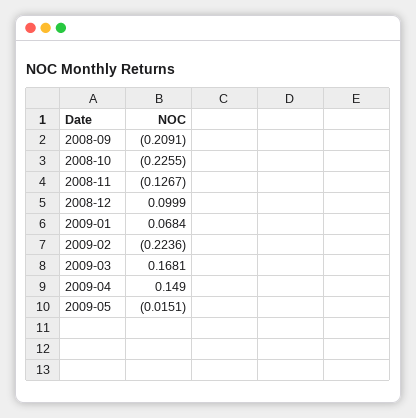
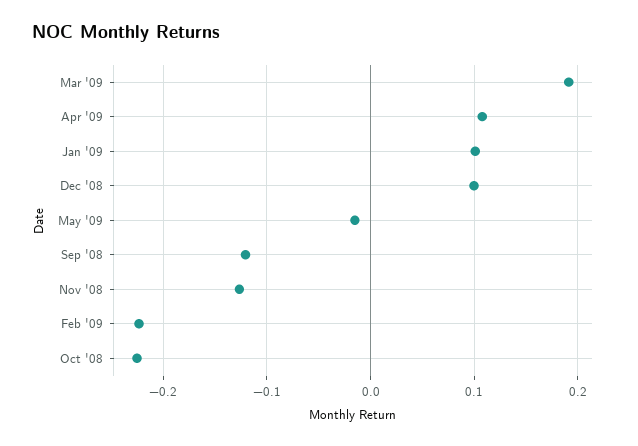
2008-09: -0.2091 -> -0.12
2009-01: 0.0684 -> 0.1
2009-03: 0.1681 -> 0.19
2009-04: 0.149 -> 0.11

